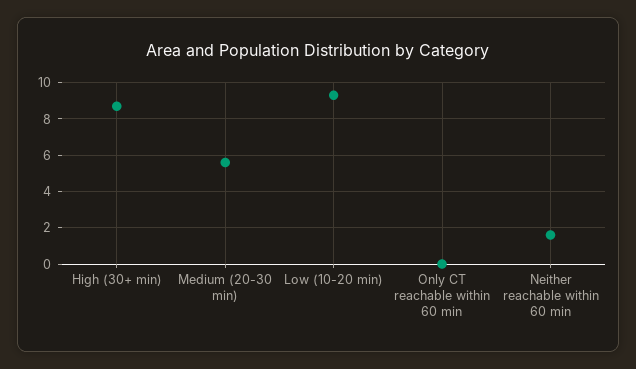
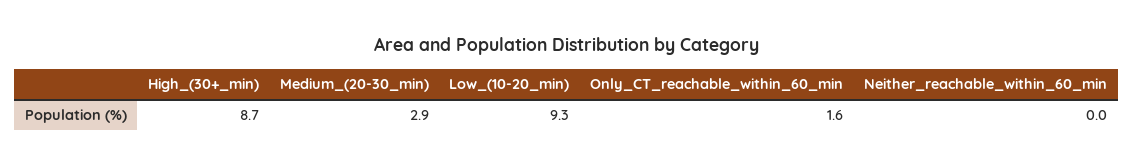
Medium (20-30 min): 5.5 -> 2.9
Only CT reachable within 60 min: 0 -> 1.6
Neither reachable within 60 min: 1.5 -> 0

